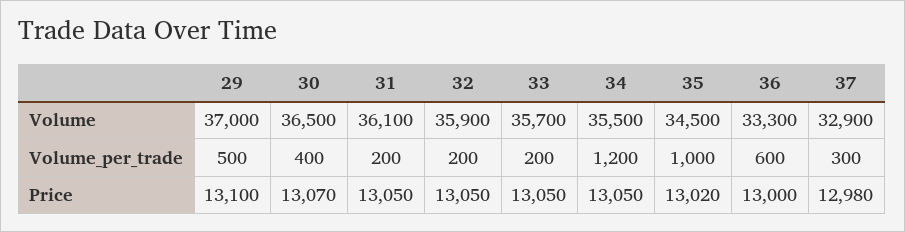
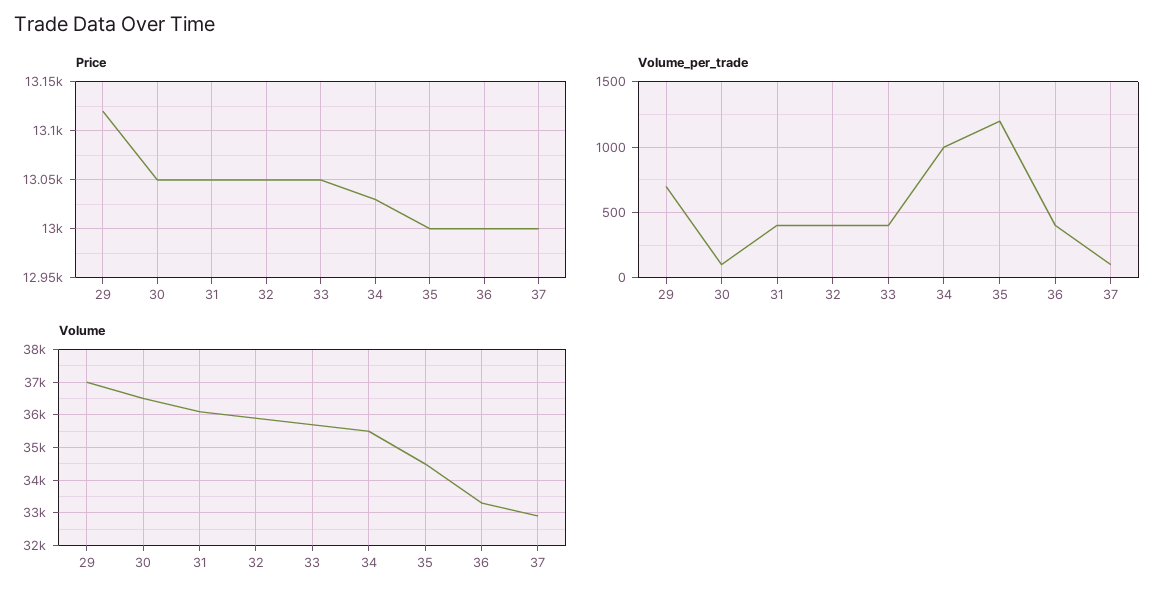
Volume_per_trade, 29: 500 -> 700
Volume_per_trade, 30: 400 -> 100
Volume_per_trade, 31: 200 -> 400
Volume_per_trade, 32: 200 -> 400
Volume_per_trade, 33: 200 -> 400
Volume_per_trade, 34: 1200 -> 1000
Volume_per_trade, 35: 1000 -> 1200
Volume_per_trade, 36: 600 -> 400
Volume_per_trade, 37: 300 -> 100
Price, 29: 13100 -> 13120
Price, 30: 13070 -> 13050
Price, 34: 13050 -> 13030
Price, 35: 13020 -> 13000
Price, 37: 12980 -> 13000

